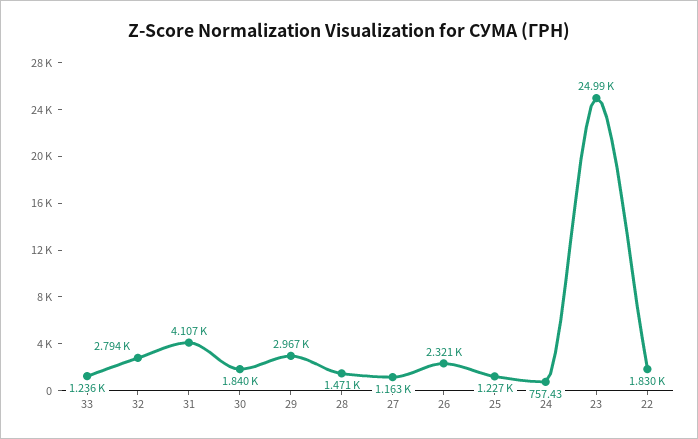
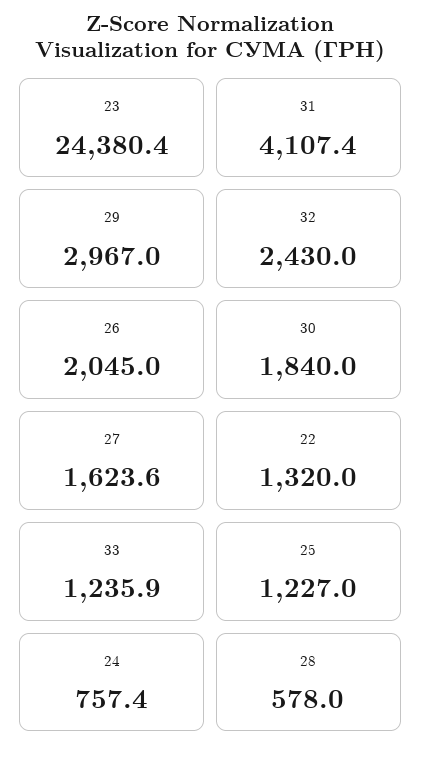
32: 2794 -> 2430
28: 1471 -> 578
27: 1163 -> 1623.6
26: 2321 -> 2045
23: 24990 -> 24380.4
22: 1830 -> 1320

